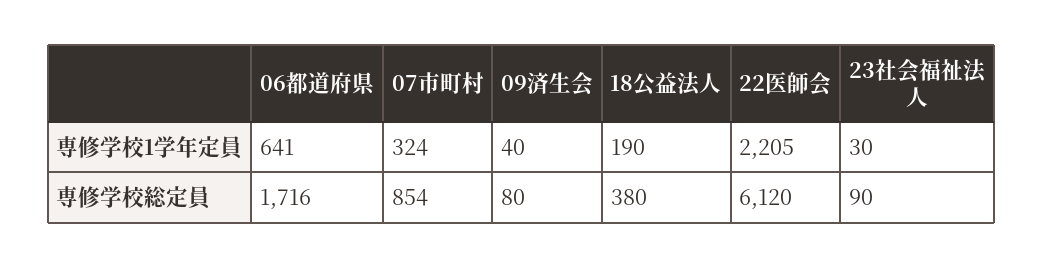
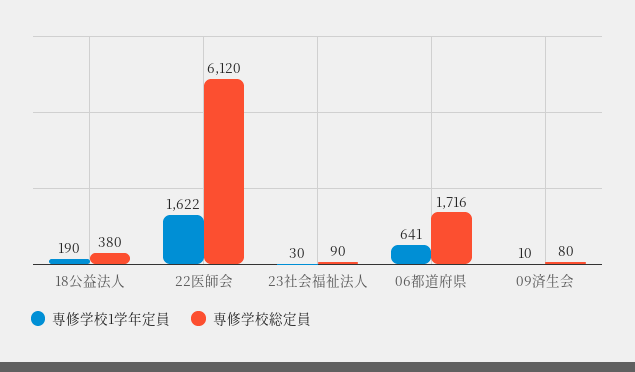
専修学校1学年定員, 07市町村: 324 -> none
専修学校1学年定員, 09済生会: 40 -> 10
専修学校1学年定員, 22医師会: 2205 -> 1622
専修学校総定員, 07市町村: 854 -> none

